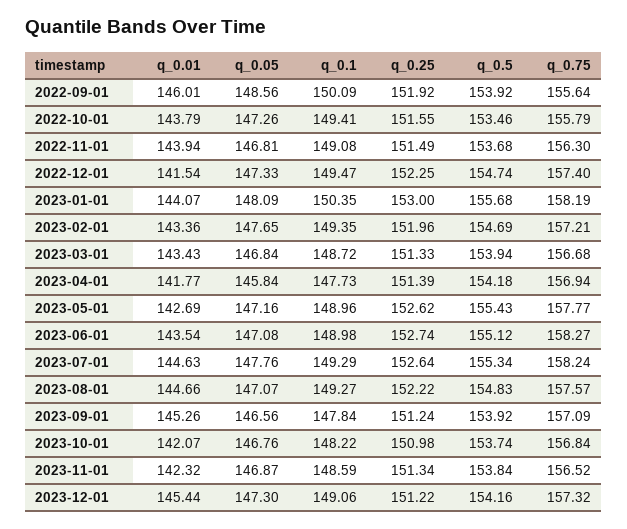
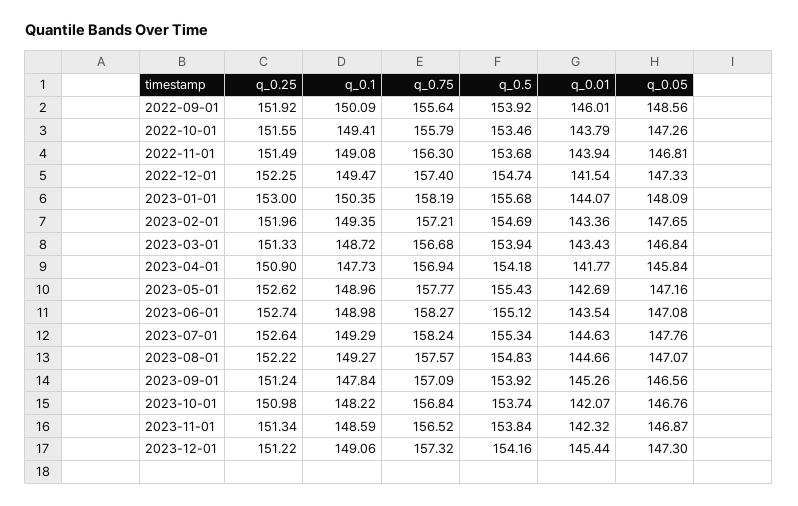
q_0.25, 2023-04-01: 151.39 -> 150.9

